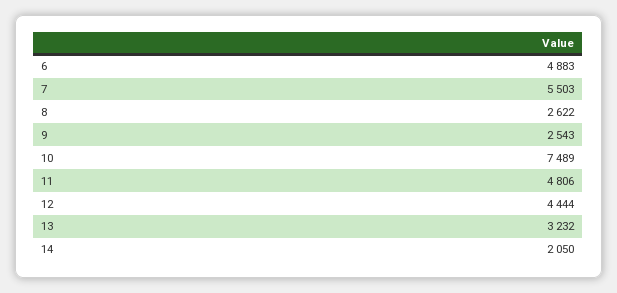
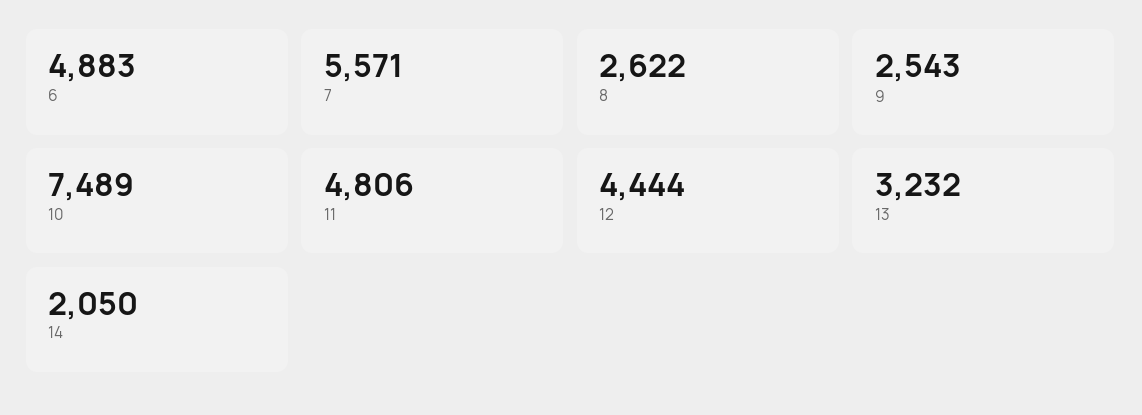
7: 5503 -> 5571

